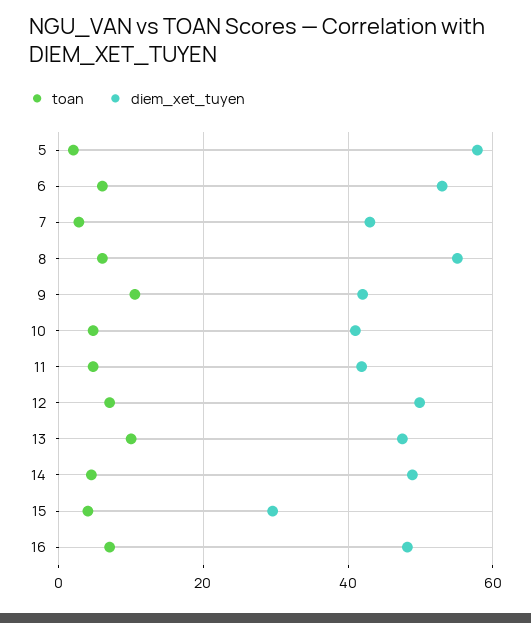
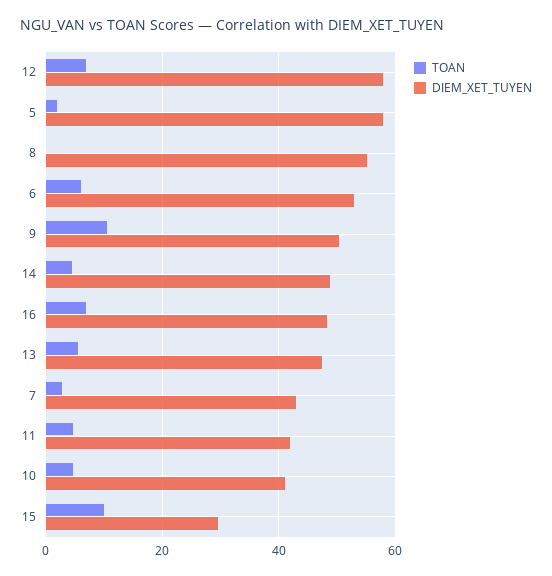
toan, 8: 6 -> 0
diem_xet_tuyen, 9: 42 -> 50
diem_xet_tuyen, 12: 50 -> 58
toan, 13: 10 -> 6
toan, 15: 4 -> 10

